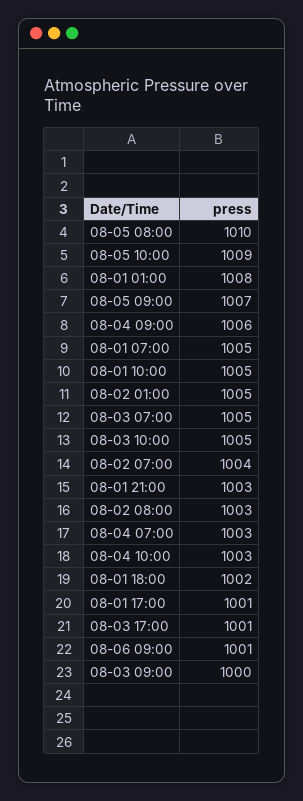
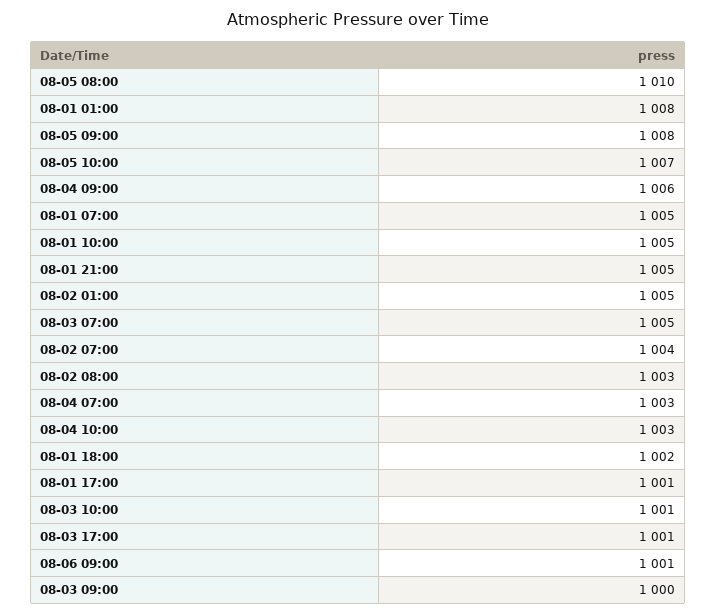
08-05 10:00: 1009 -> 1007
08-05 09:00: 1007 -> 1008
08-03 10:00: 1005 -> 1001
08-01 21:00: 1003 -> 1005

